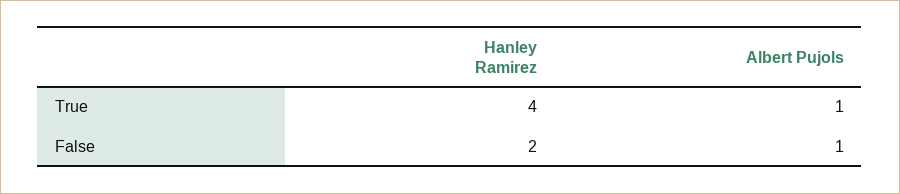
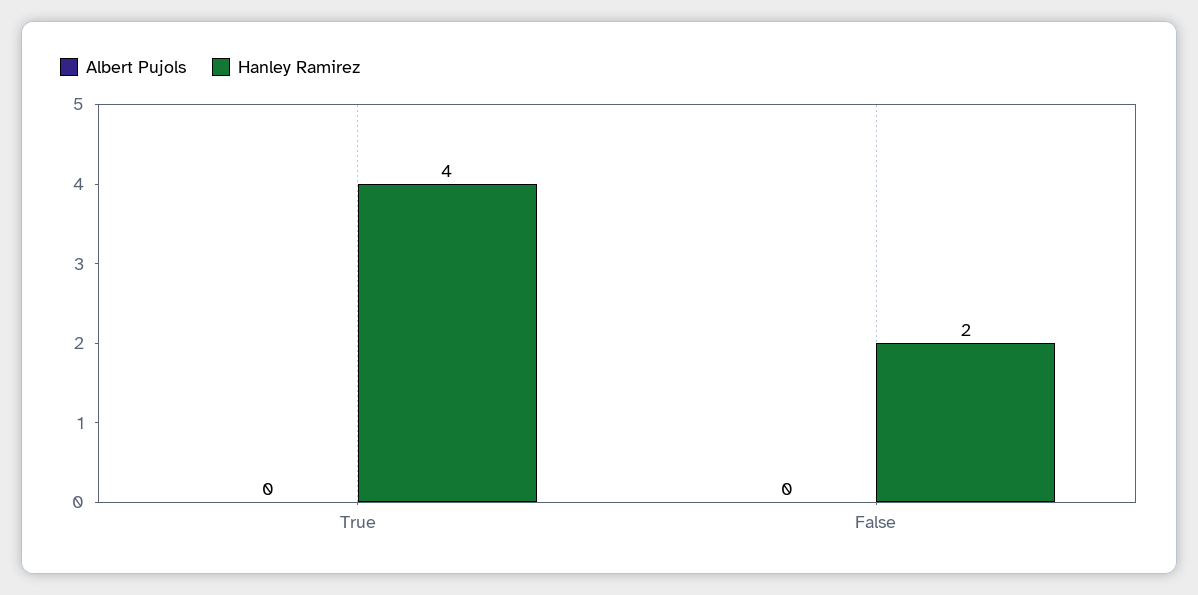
Albert Pujols, True: 1 -> 0
Albert Pujols, False: 1 -> 0

